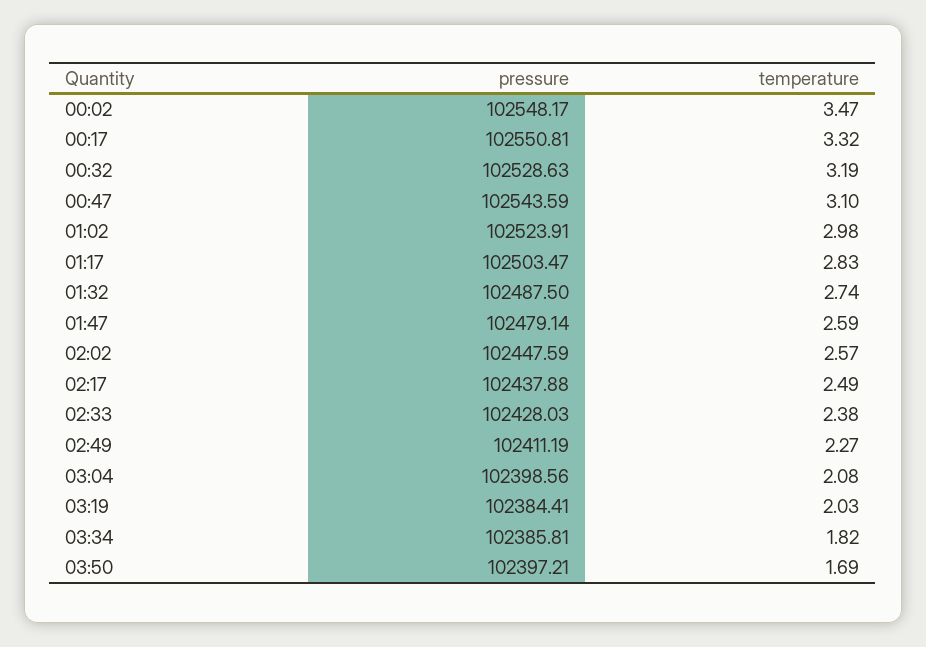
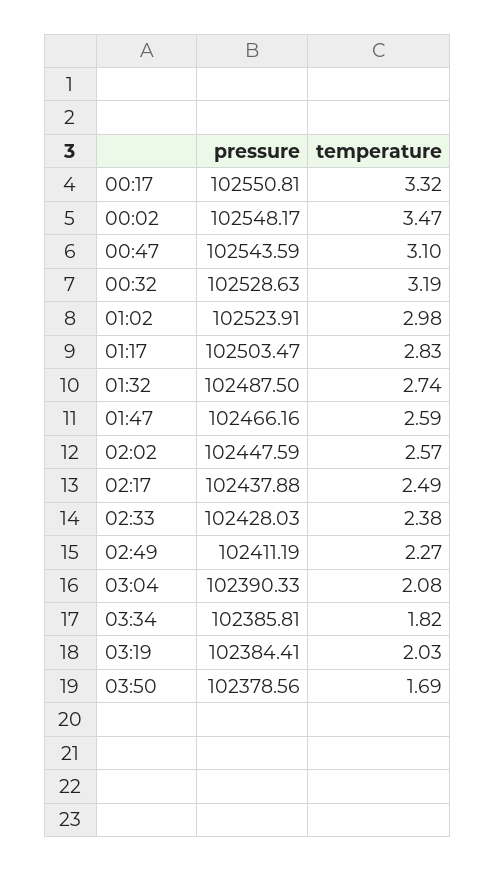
pressure, 01:47: 102479.14 -> 102466.16
pressure, 03:04: 102398.56 -> 102390.33
pressure, 03:50: 102397.21 -> 102378.56

